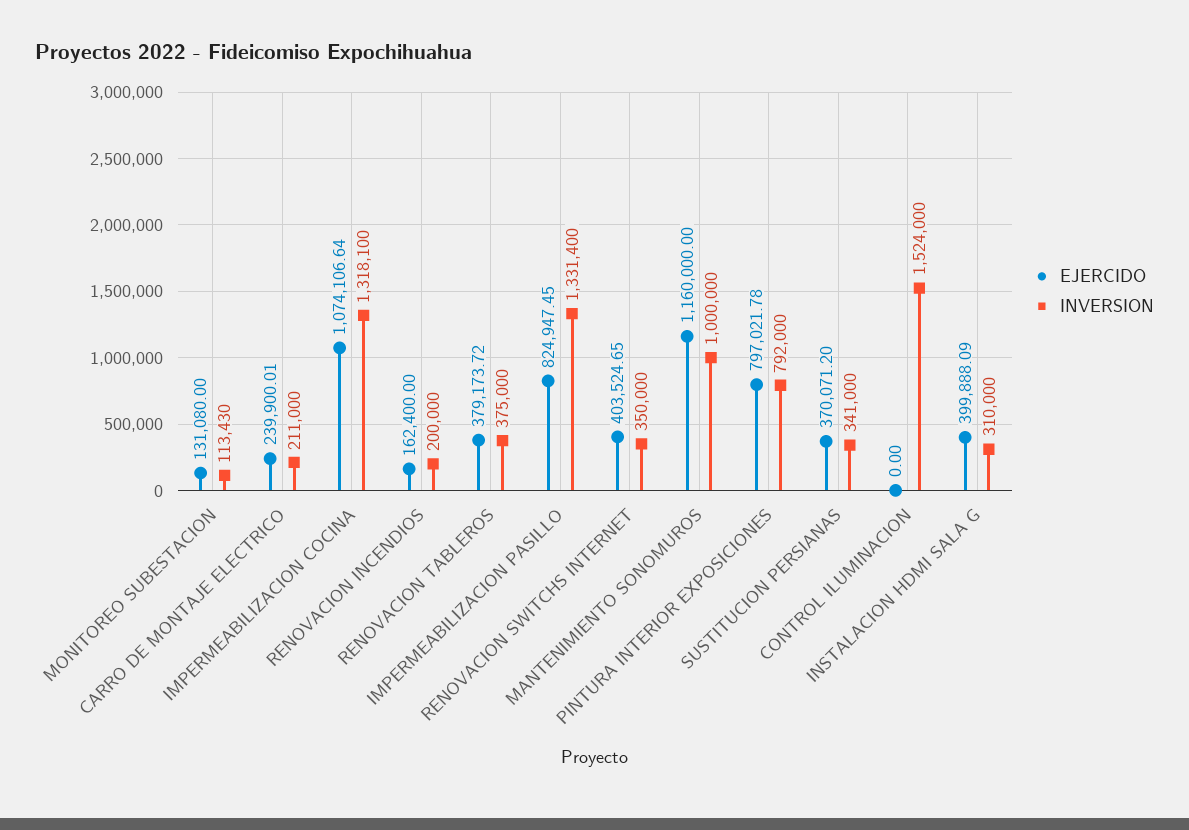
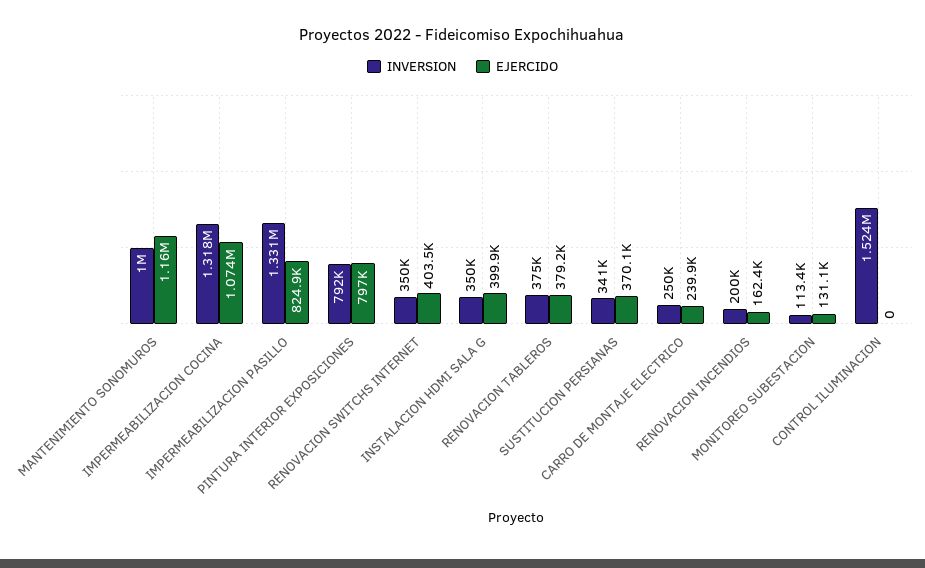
INVERSION, CARRO DE MONTAJE ELECTRICO: 211000 -> 250000
INVERSION, INSTALACION HDMI SALA G: 310000 -> 350000

